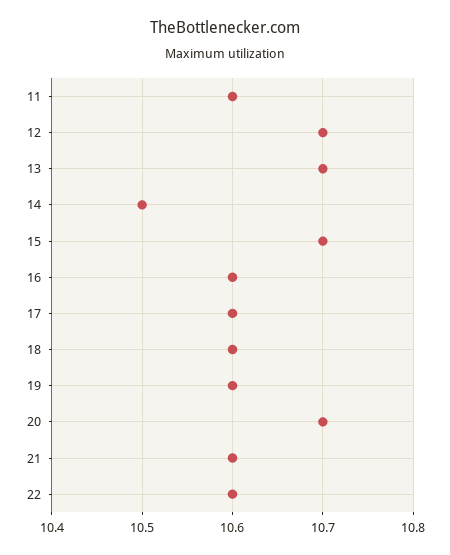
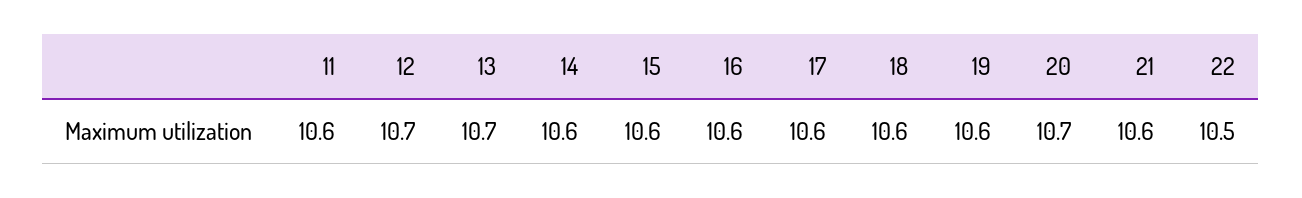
14: 10.5 -> 10.6
15: 10.7 -> 10.6
22: 10.6 -> 10.5

